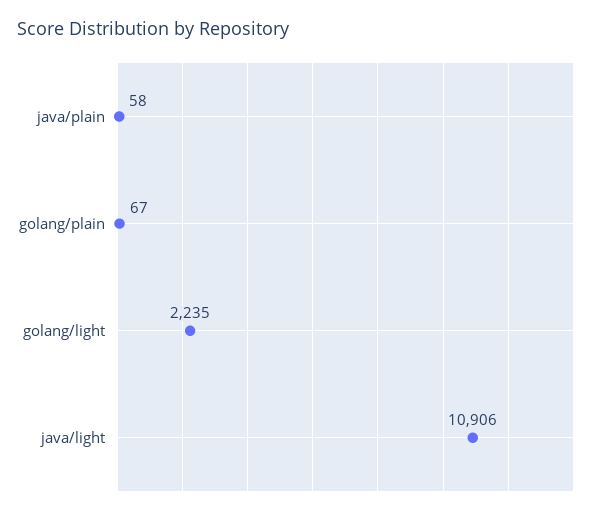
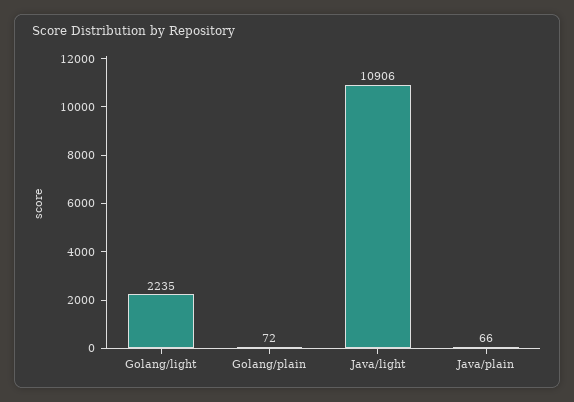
java/plain: 58 -> 66
golang/plain: 67 -> 72

